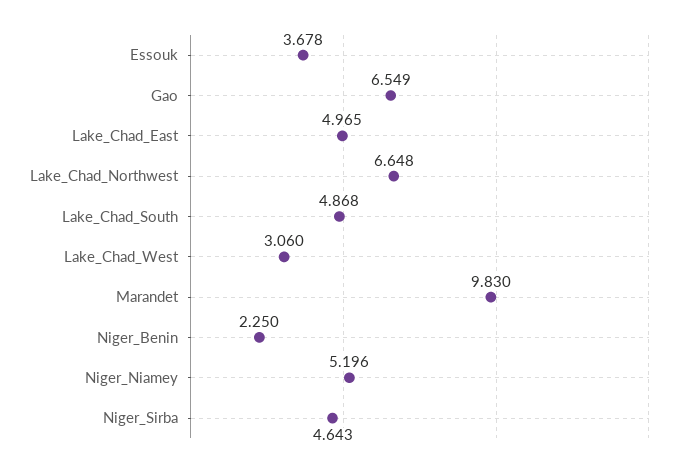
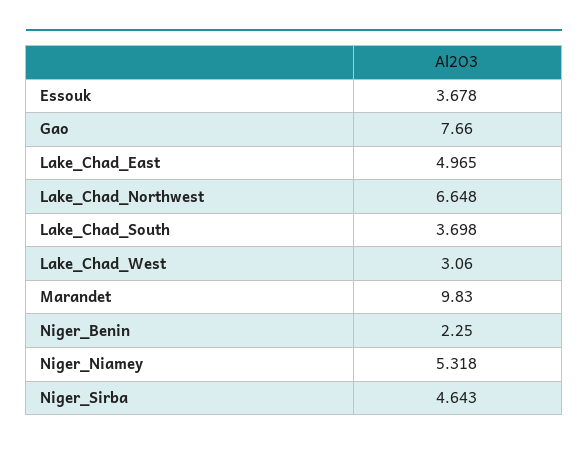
Gao: 6.549 -> 7.66
Lake_Chad_South: 4.868 -> 3.698
Niger_Niamey: 5.196 -> 5.318

